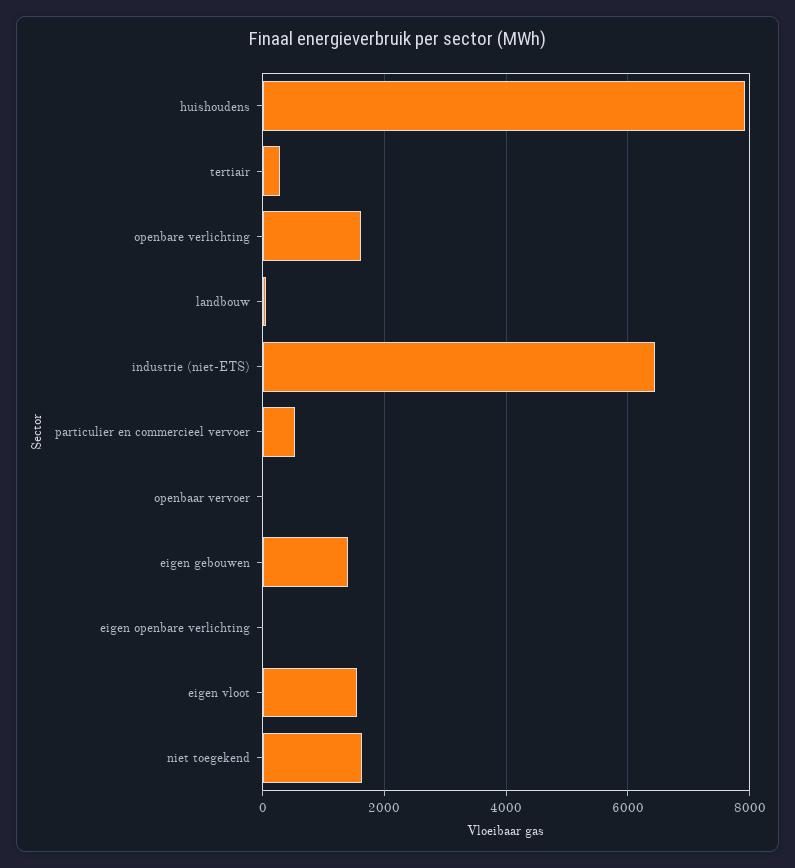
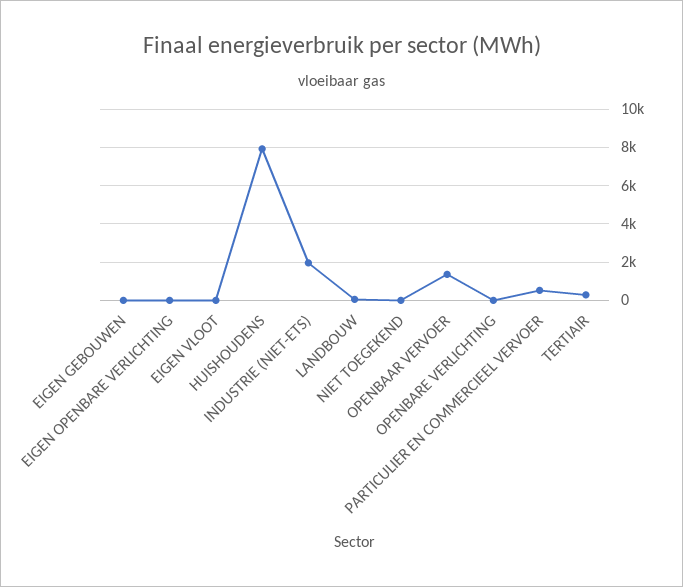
openbare verlichting: 1600 -> 0
industrie (niet-ETS): 6400 -> 2000
openbaar vervoer: 0 -> 1500
eigen gebouwen: 1400 -> 0
eigen vloot: 1600 -> 0
niet toegekend: 1600 -> 0

